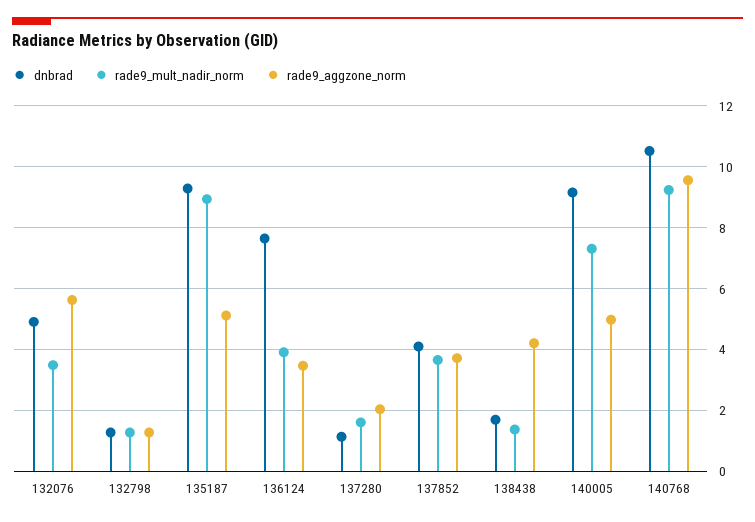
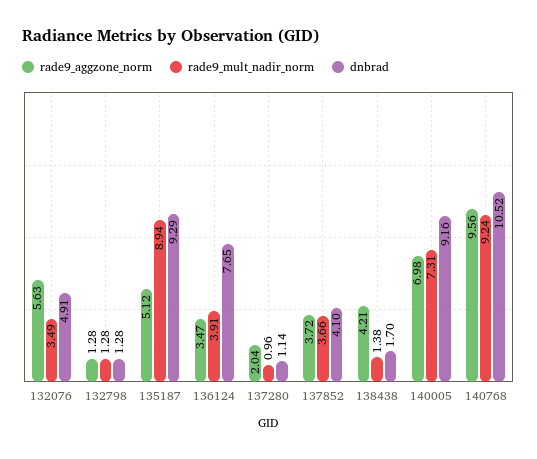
rade9_mult_nadir_norm, 137280: 1.6 -> 0.96
rade9_aggzone_norm, 140005: 5 -> 6.98

